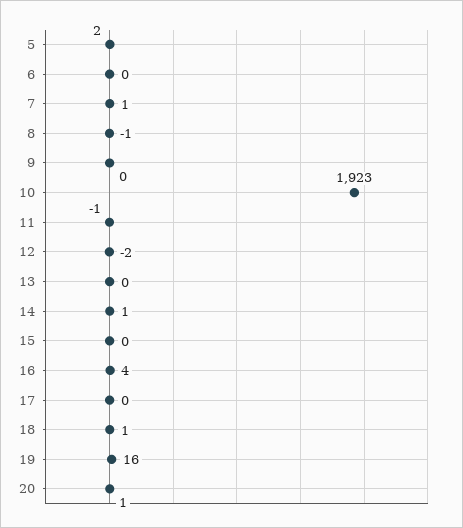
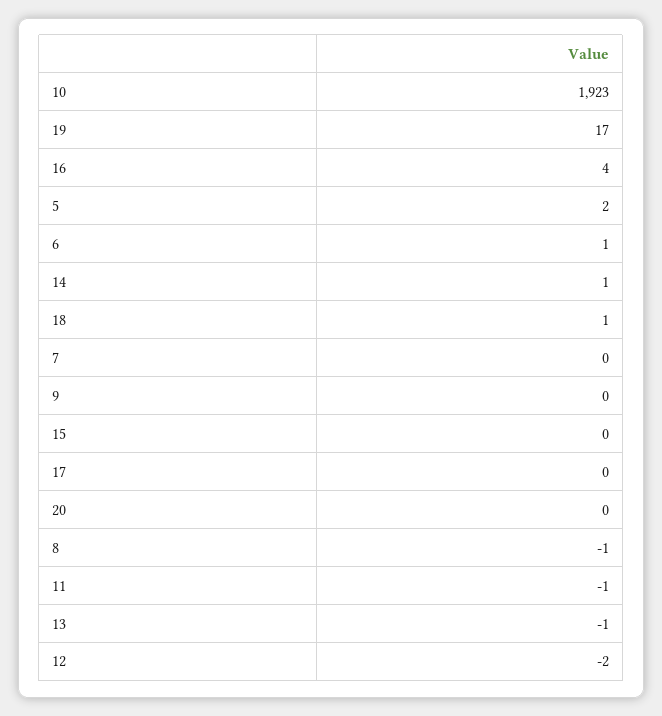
6: 0 -> 1
7: 1 -> 0
13: 0 -> -1
19: 16 -> 17
20: 1 -> 0

